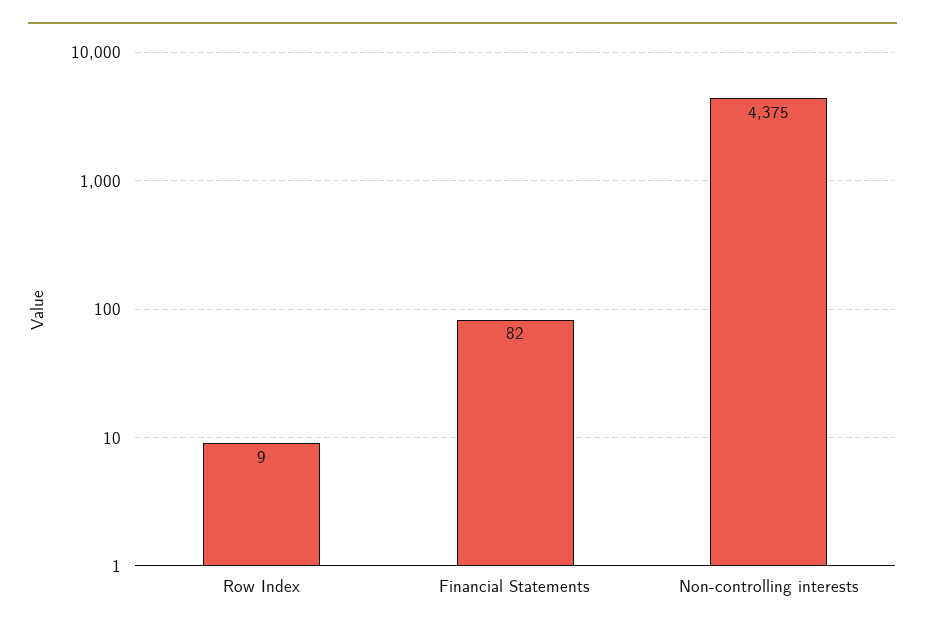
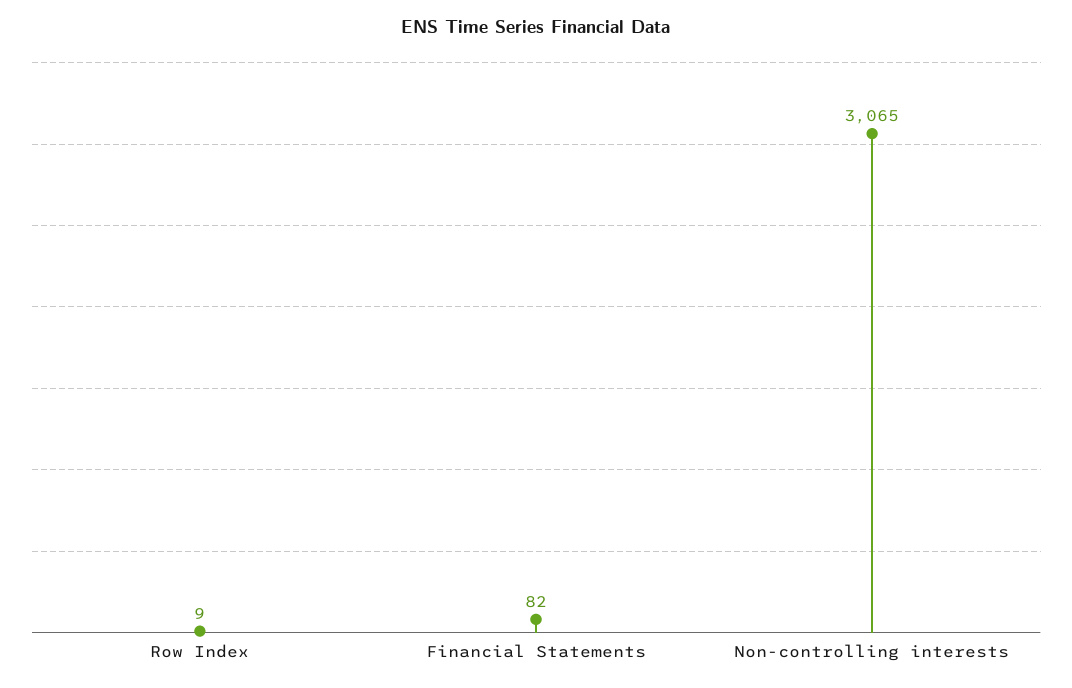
Non-controlling interests: 4375 -> 3065

